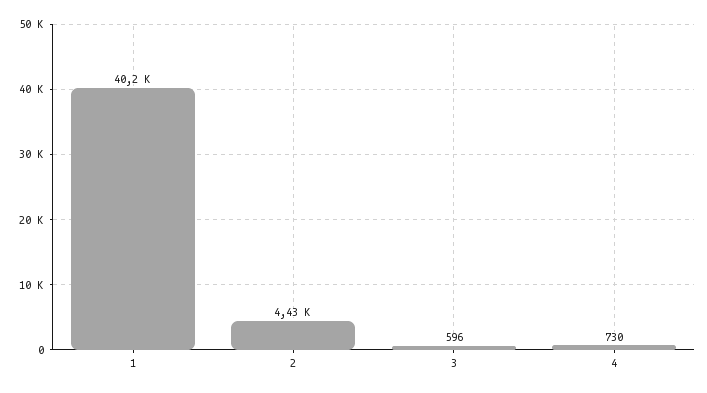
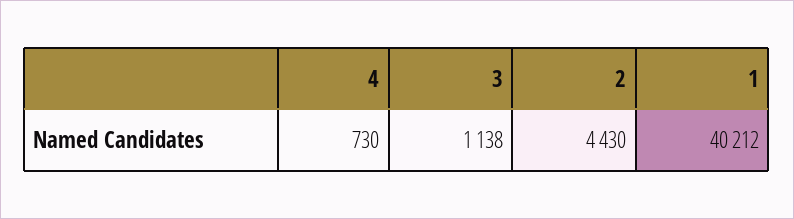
3: 596 -> 1138

